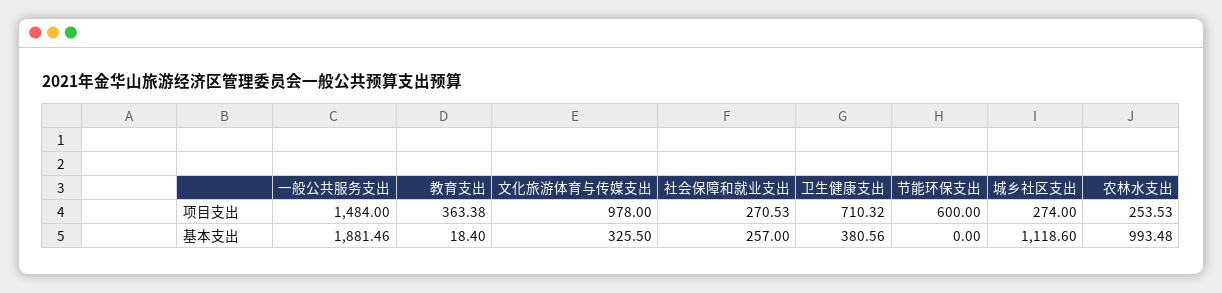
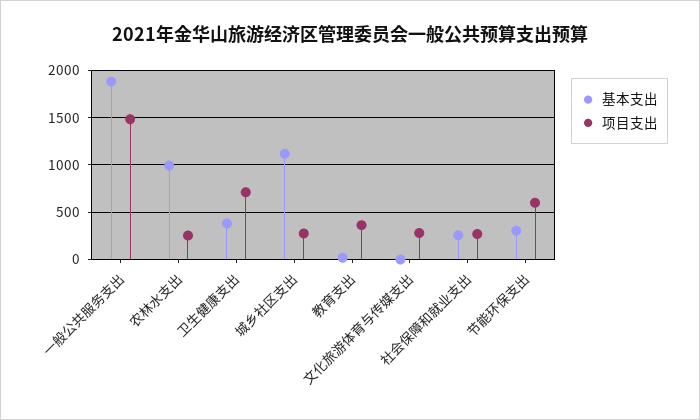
项目支出, 文化旅游体育与传媒支出: 978 -> 300
基本支出, 文化旅游体育与传媒支出: 325.5 -> 0
基本支出, 节能环保支出: 0 -> 300

